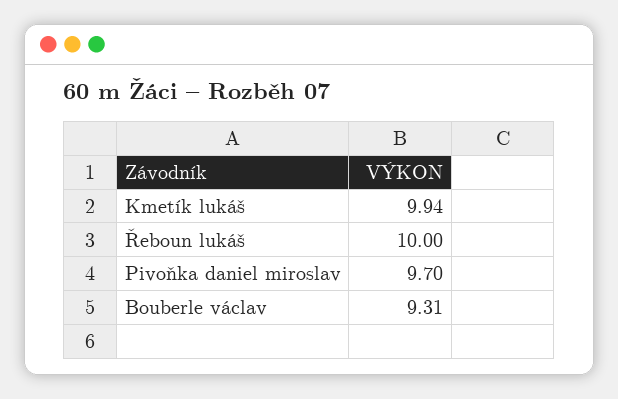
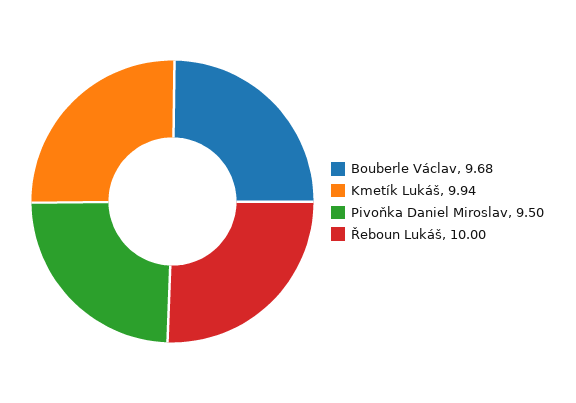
Pivoňka daniel miroslav: 9.7 -> 9.5
Bouberle václav: 9.31 -> 9.68

